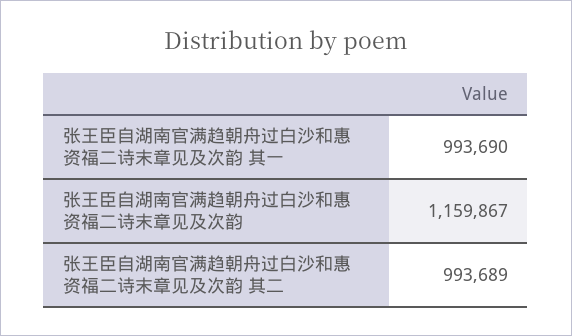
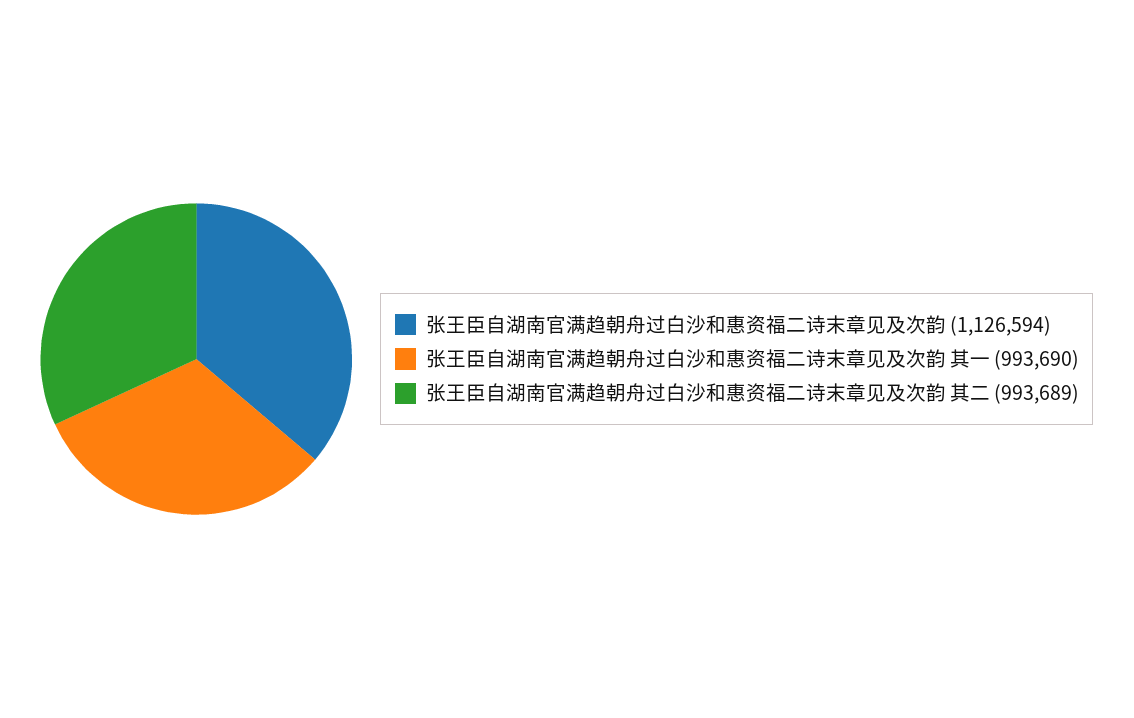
张王臣自湖南官满趋朝舟过白沙和惠资福二诗末章见及次韵: 1159867 -> 1126594

